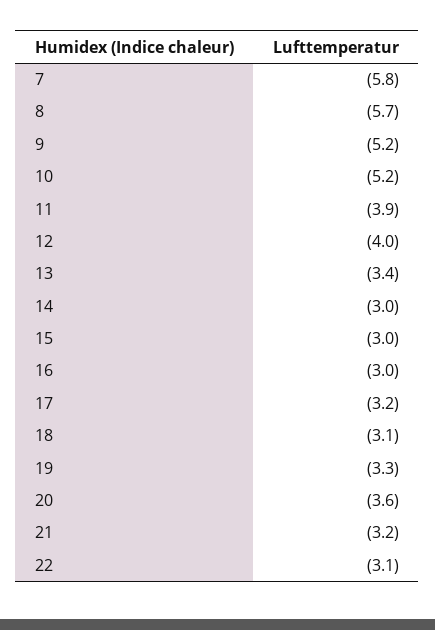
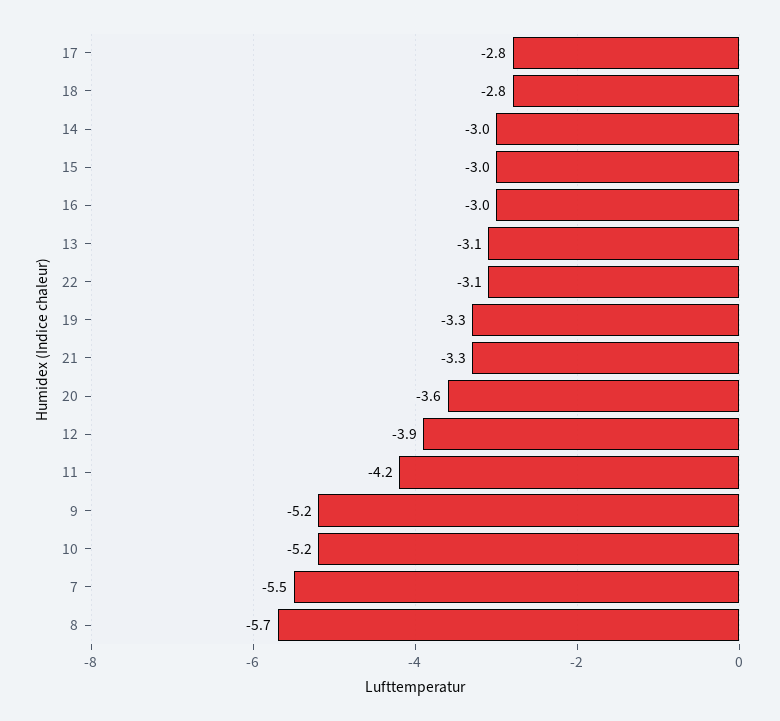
7: -5.8 -> -5.5
11: -3.9 -> -4.2
12: -4 -> -3.9
13: -3.4 -> -3.1
17: -3.2 -> -2.8
18: -3.1 -> -2.8
21: -3.2 -> -3.3

